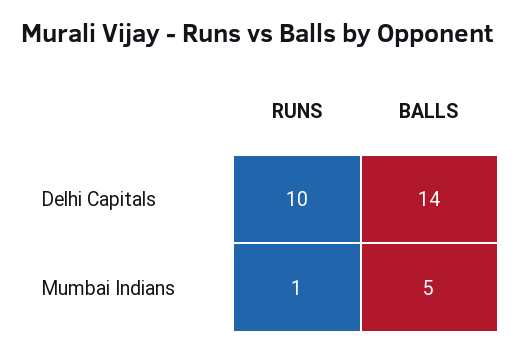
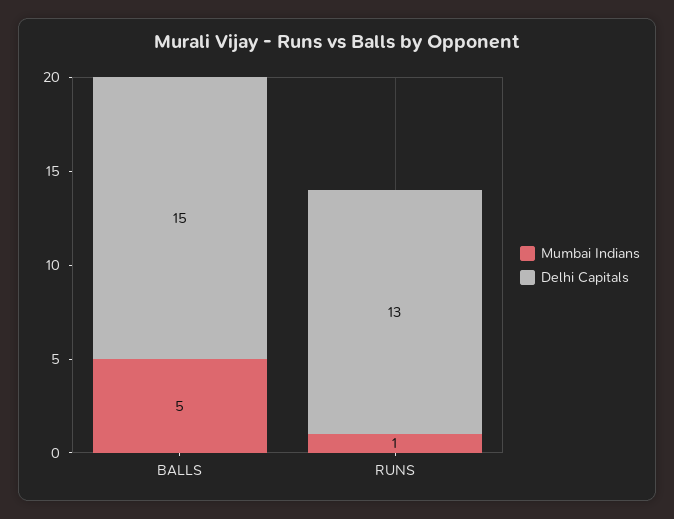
Delhi Capitals, RUNS: 10 -> 13
Delhi Capitals, BALLS: 14 -> 15

